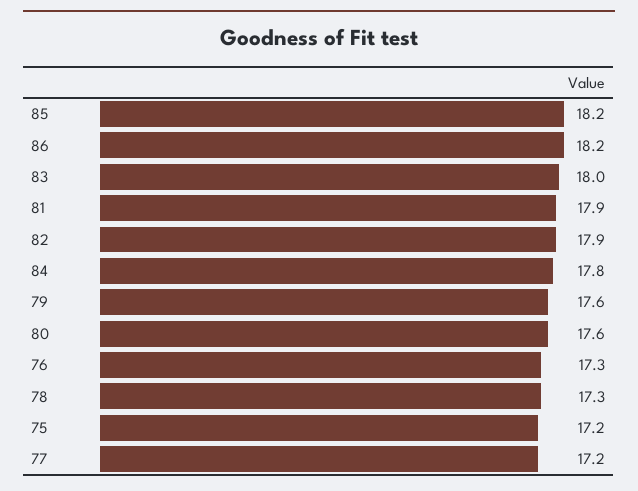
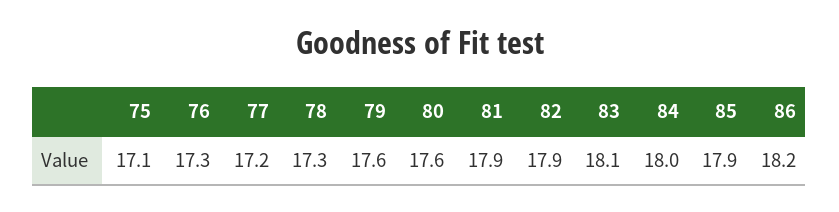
85: 18.2 -> 17.9
83: 18 -> 18.1
84: 17.8 -> 18
75: 17.2 -> 17.1

